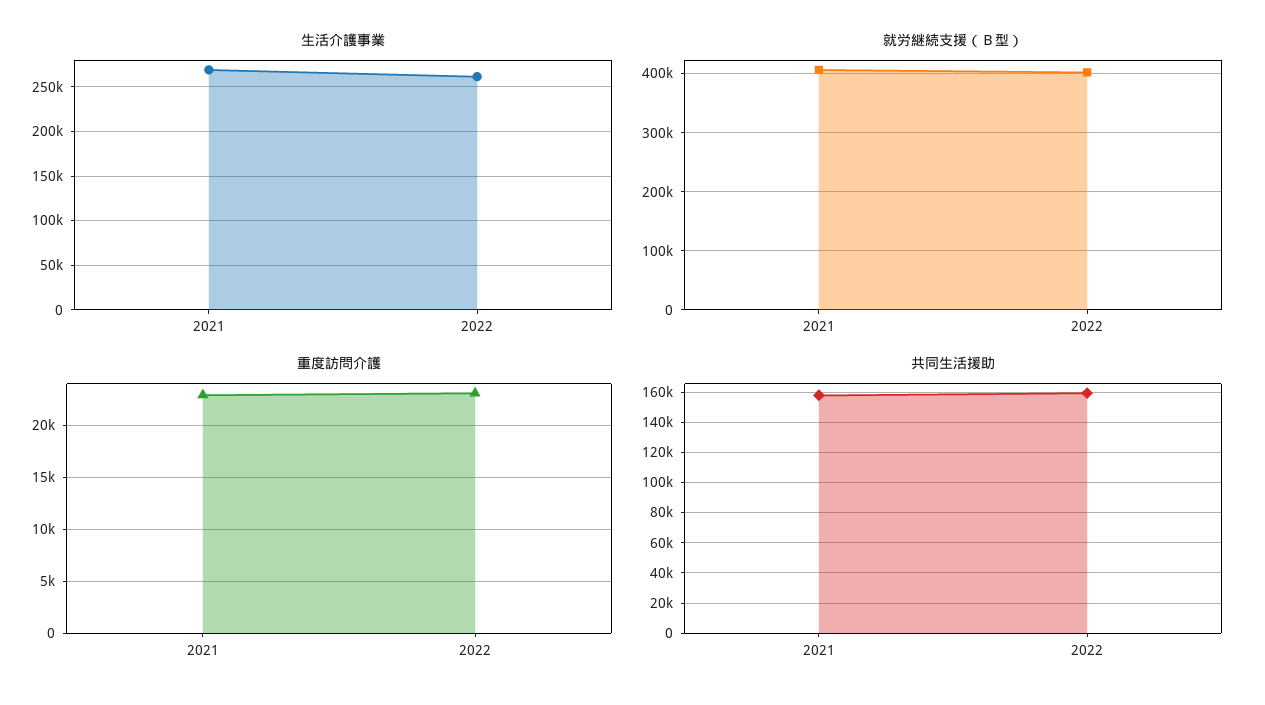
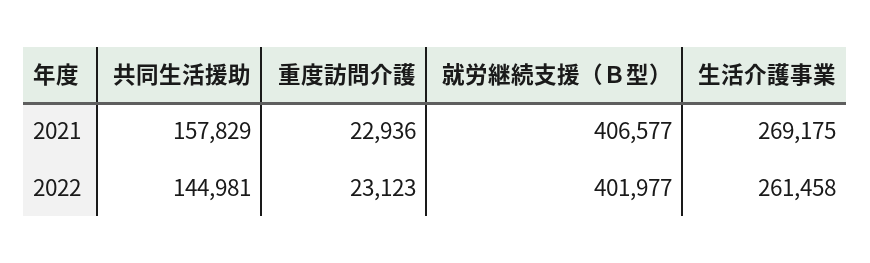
共同生活援助, 2022: 160000 -> 144981

